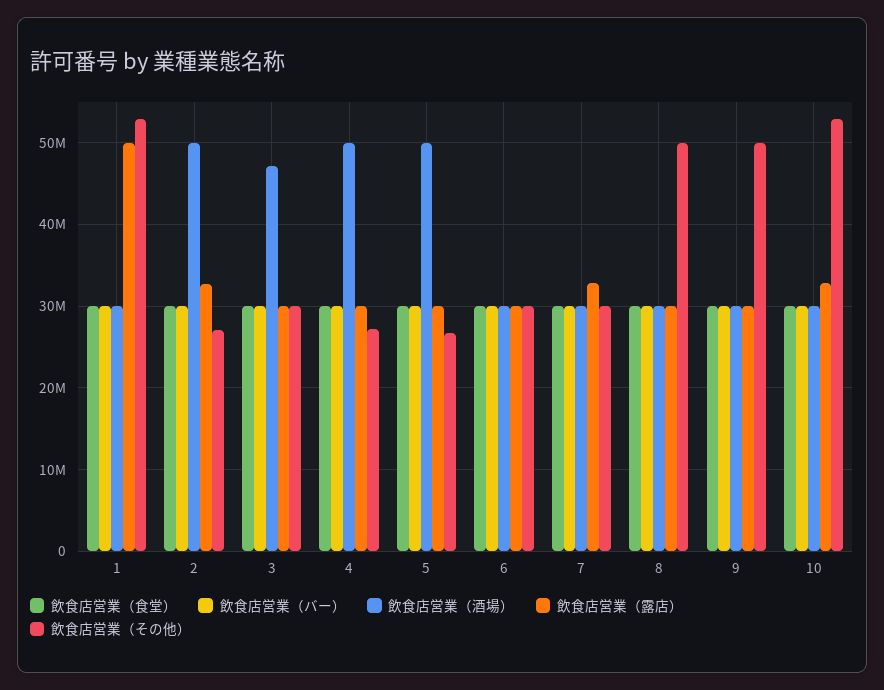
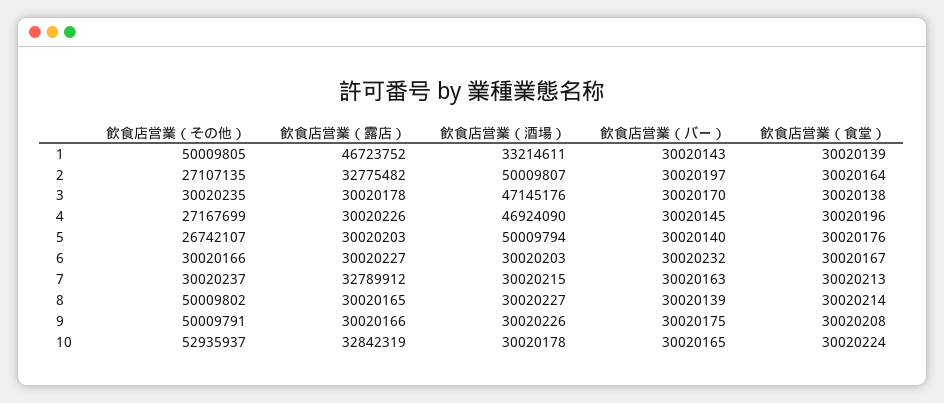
飲食店営業（酒場）, 1: 30000000 -> 33214611
飲食店営業（露店）, 1: 50000000 -> 46723752
飲食店営業（その他）, 1: 53000000 -> 50009805
飲食店営業（酒場）, 4: 50000000 -> 46924090

